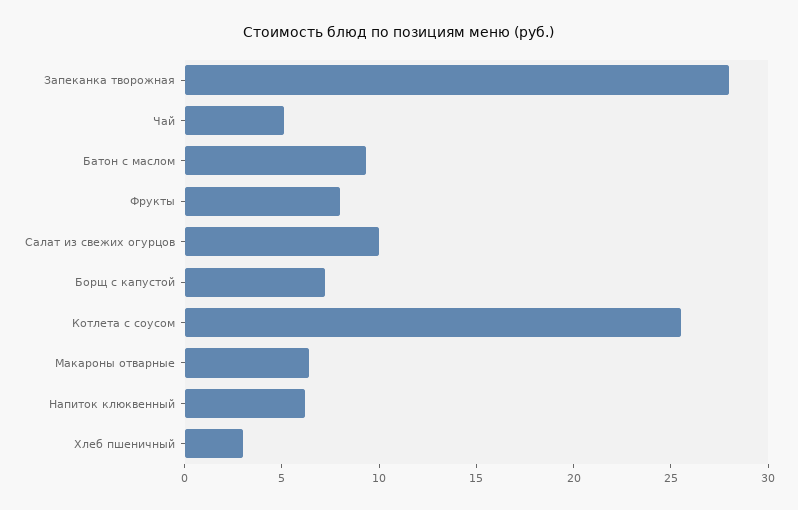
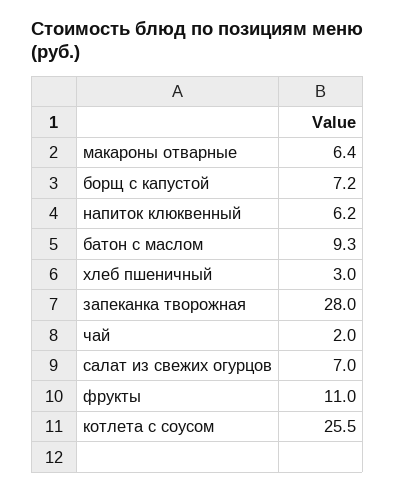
Чай: 5 -> 2
Фрукты: 8 -> 11
Салат из свежих огурцов: 10 -> 7

